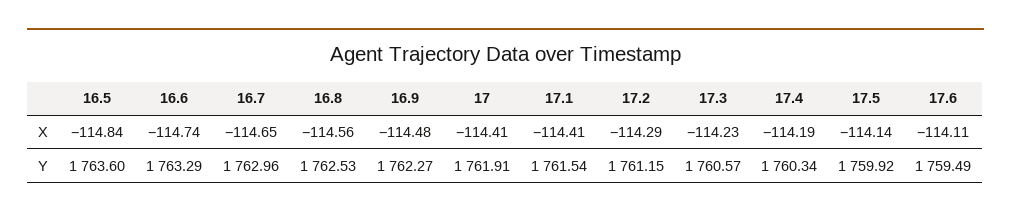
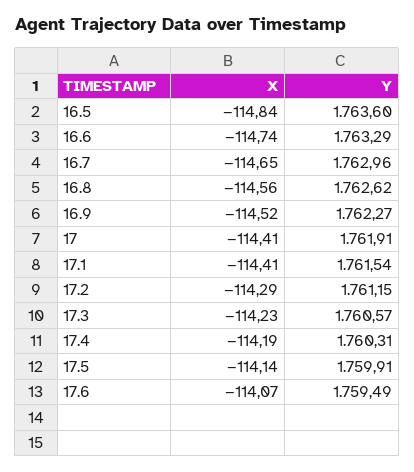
16.9, X: -114.48 -> -114.52
17.6, X: -114.11 -> -114.07
16.8, Y: 1762.53 -> 1762.62
17.4, Y: 1760.34 -> 1760.31
17.5, Y: 1759.92 -> 1759.91

